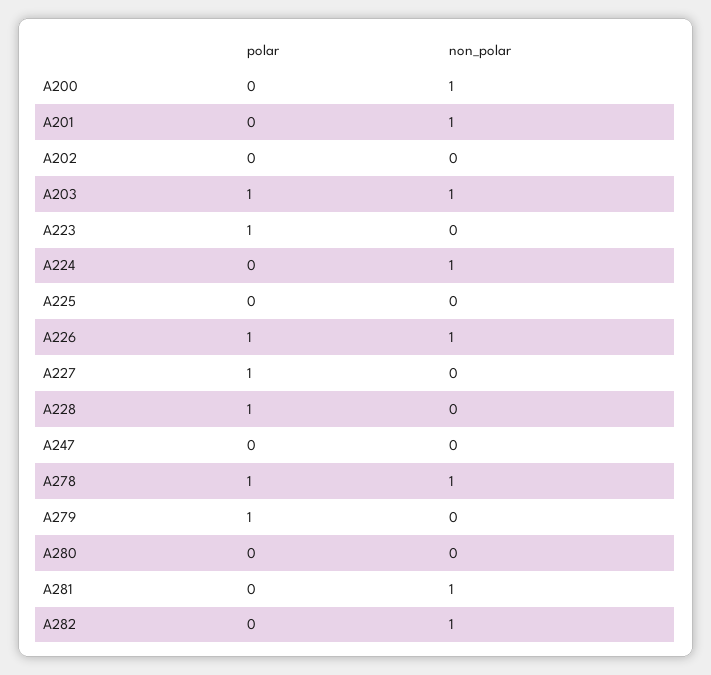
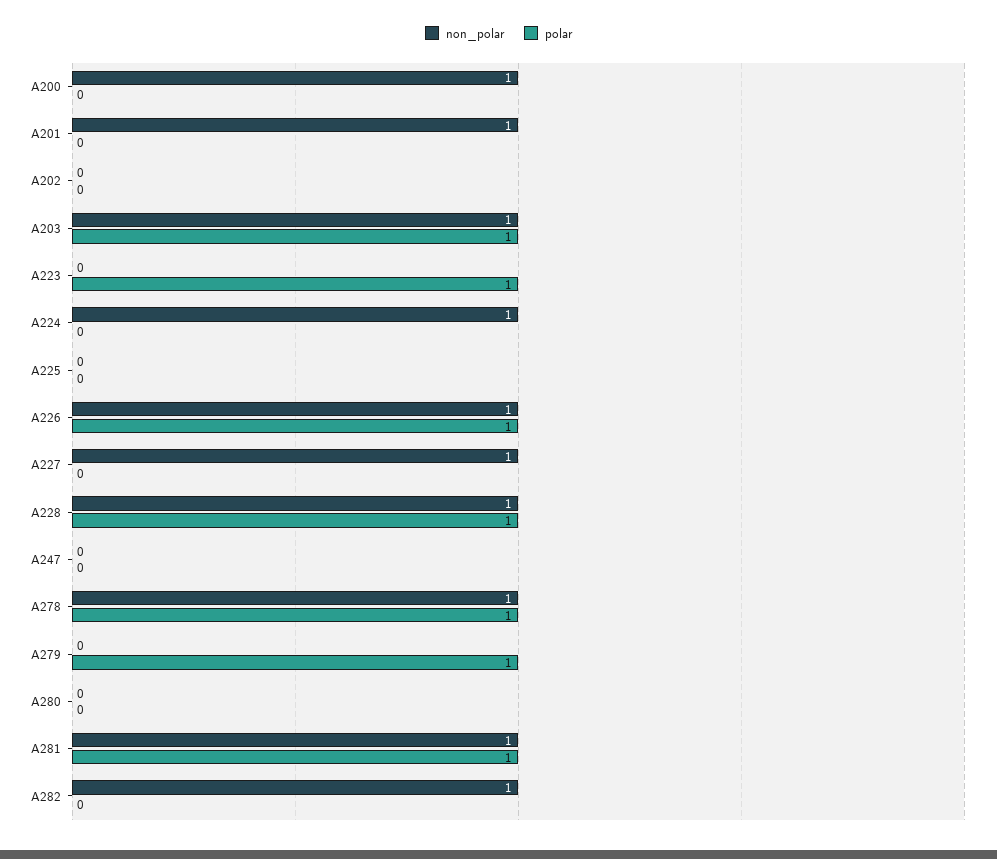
polar, A227: 1 -> 0
non_polar, A227: 0 -> 1
non_polar, A228: 0 -> 1
polar, A281: 0 -> 1

